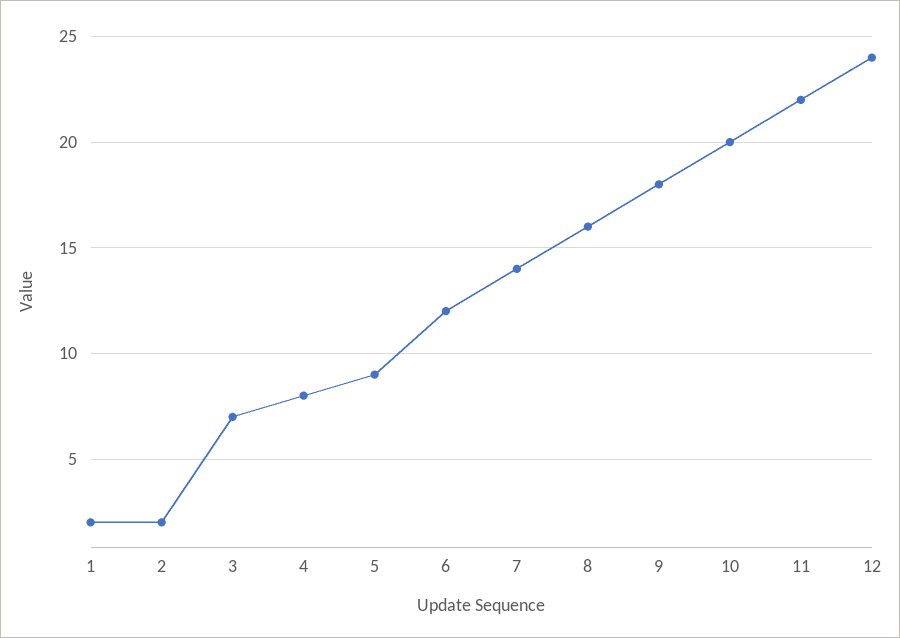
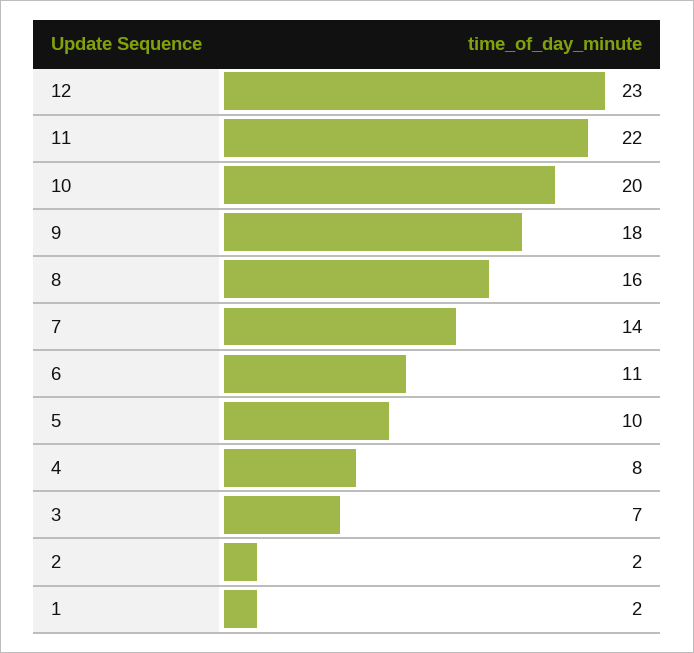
5: 9 -> 10
6: 12 -> 11
12: 24 -> 23

